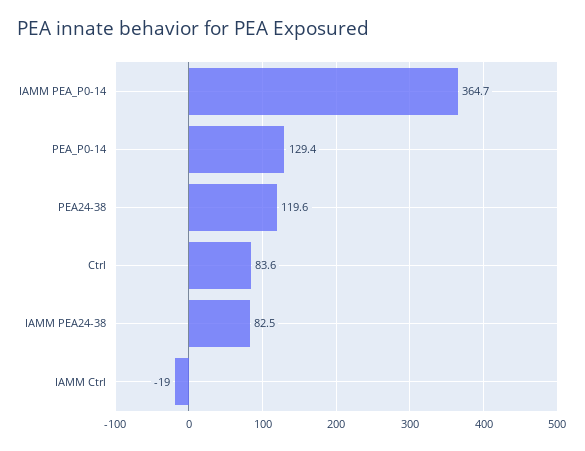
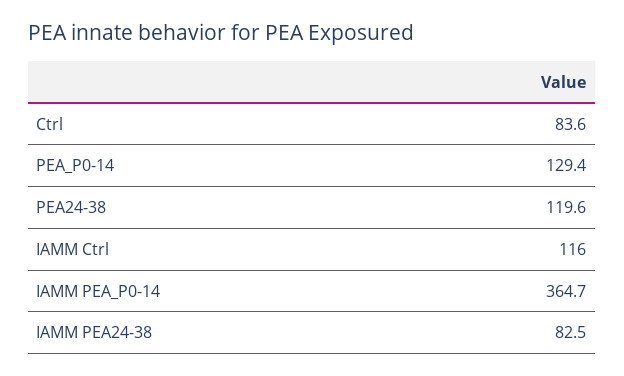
IAMM Ctrl: -19 -> 116

